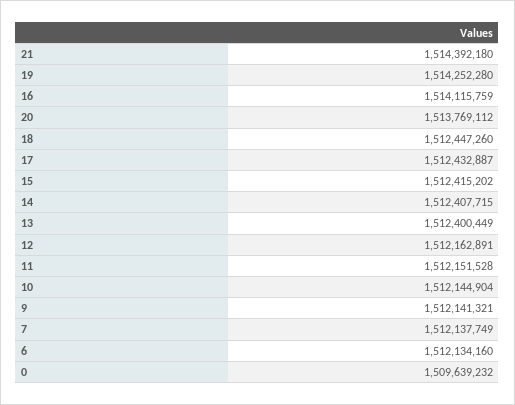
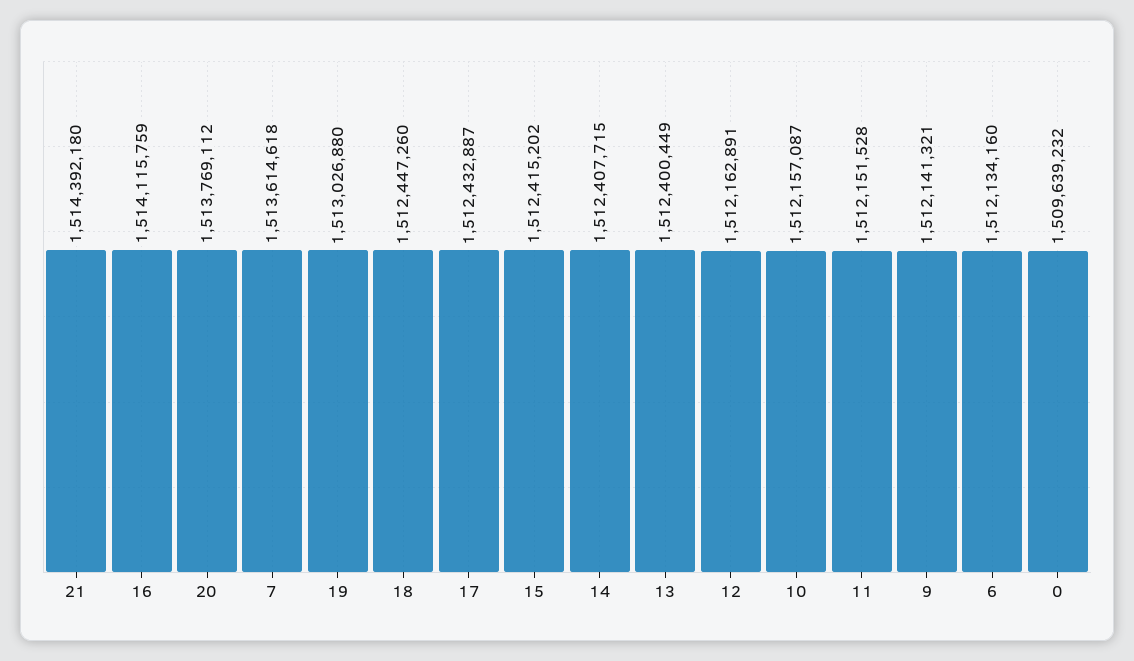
19: 1514252280 -> 1513026880
10: 1512144904 -> 1512157087
7: 1512137749 -> 1513614618

